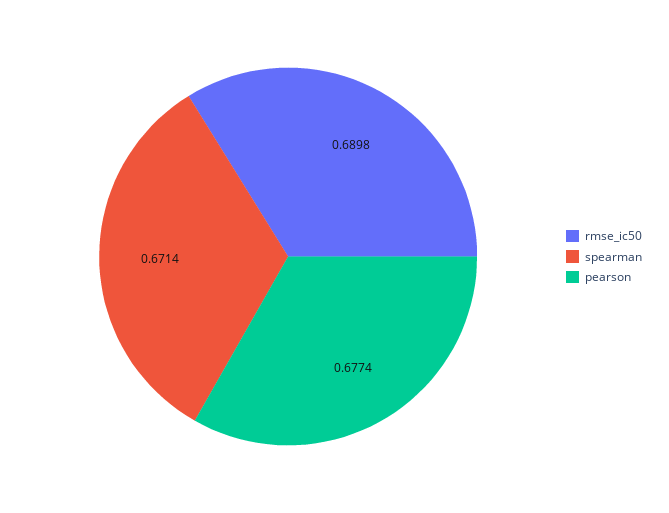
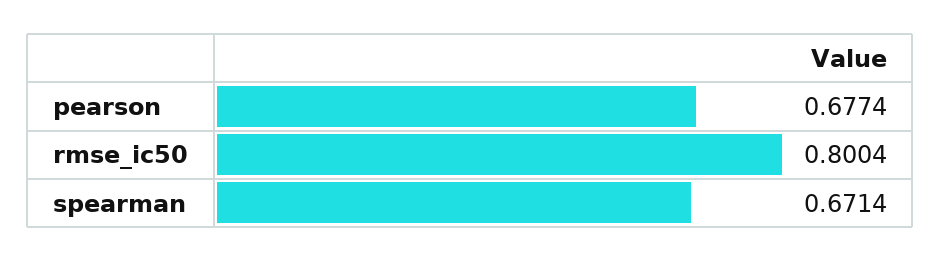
rmse_ic50: 0.6898 -> 0.8004

